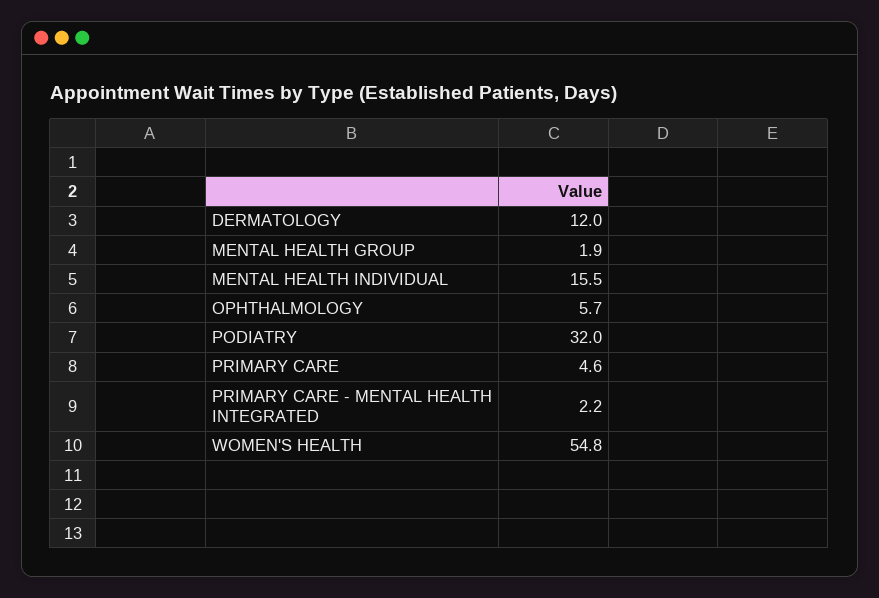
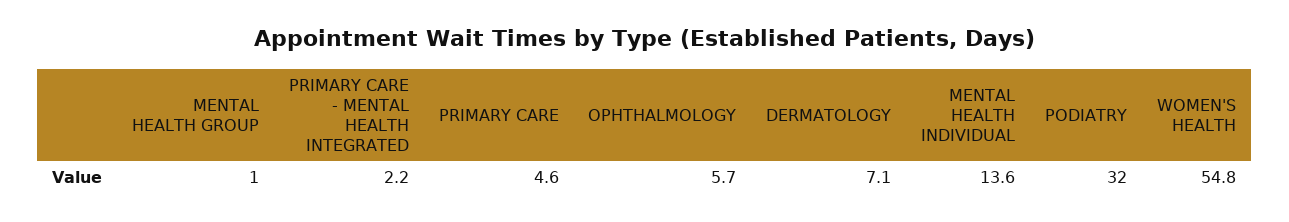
DERMATOLOGY: 12 -> 7.1
MENTAL HEALTH GROUP: 1.9 -> 1
MENTAL HEALTH INDIVIDUAL: 15.5 -> 13.6

